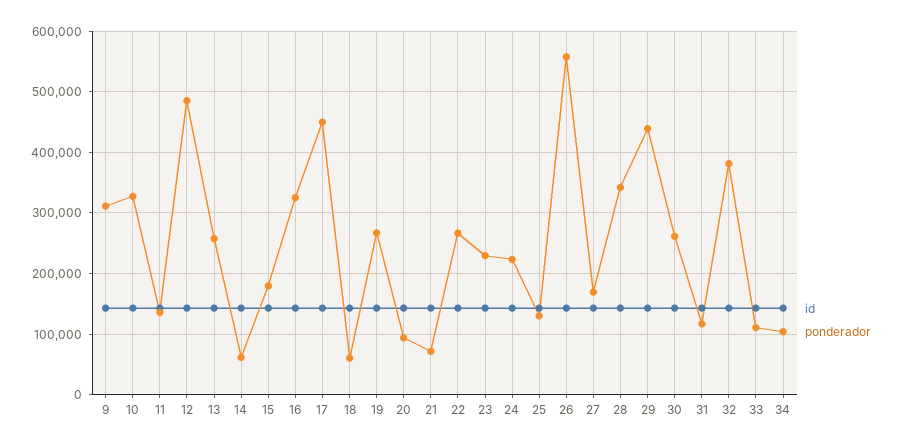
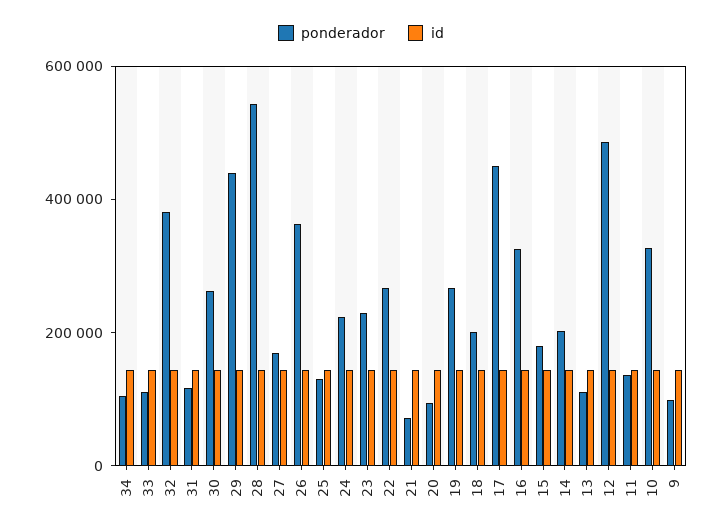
ponderador, 9: 310000 -> 100000
ponderador, 13: 260000 -> 100000
ponderador, 14: 60000 -> 200000
ponderador, 18: 60000 -> 200000
ponderador, 26: 560000 -> 350000
ponderador, 28: 340000 -> 550000

